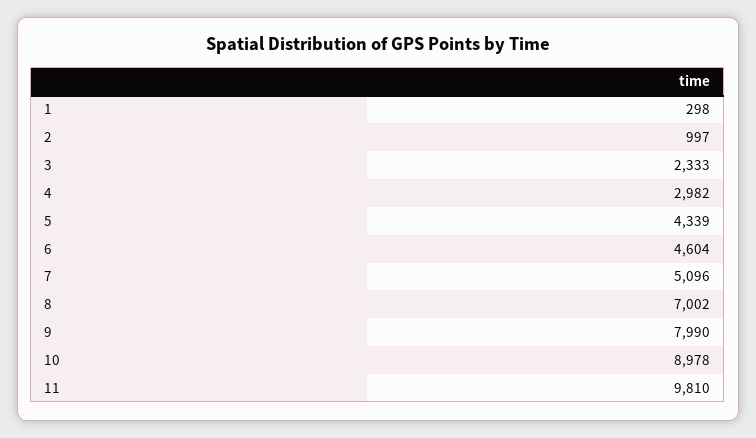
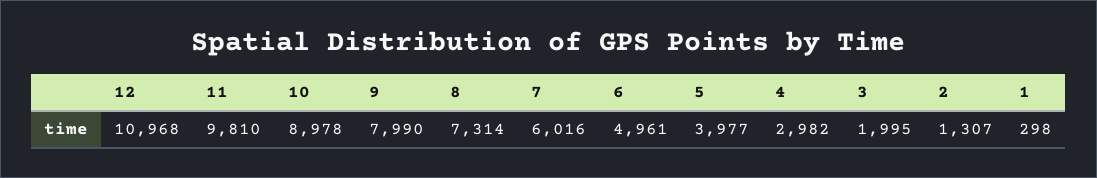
2: 997 -> 1307
3: 2333 -> 1995
5: 4339 -> 3977
6: 4604 -> 4961
7: 5096 -> 6016
8: 7002 -> 7314
12: none -> 10968

